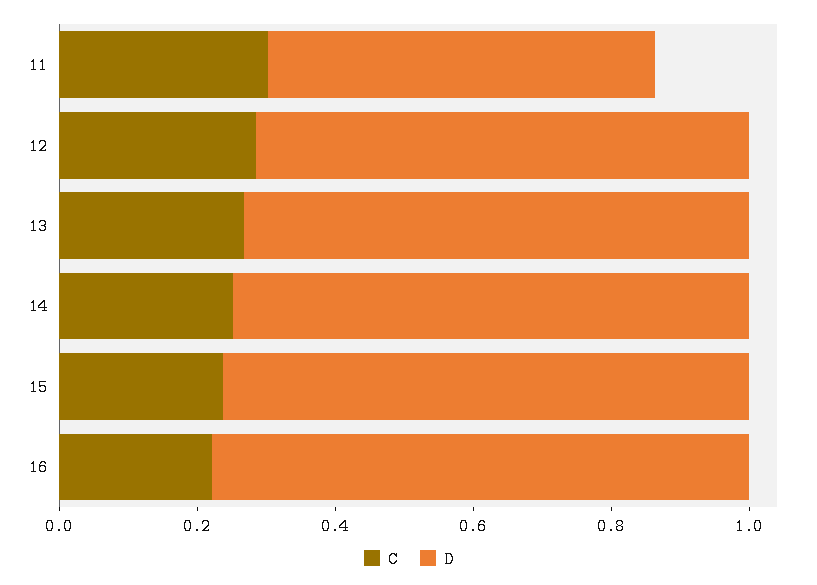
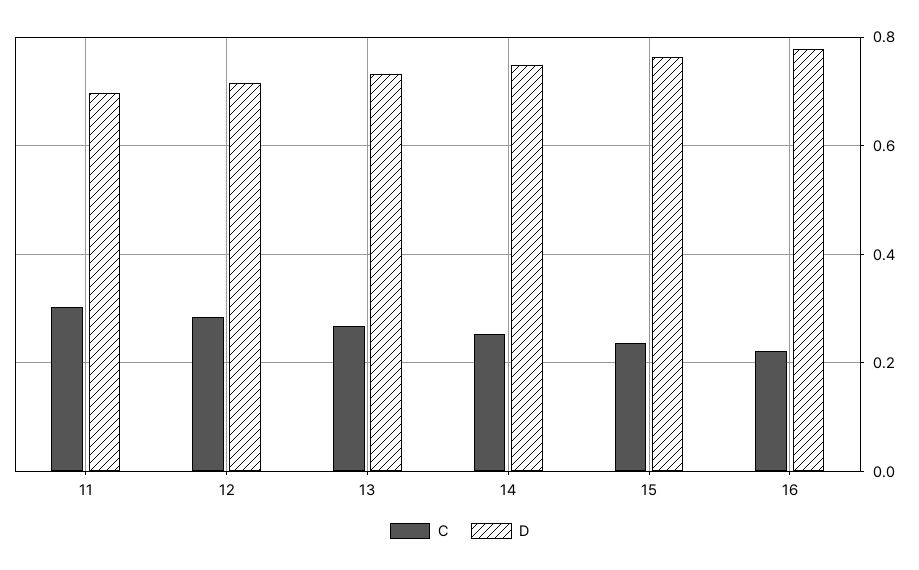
D, 11: 0.55 -> 0.7

